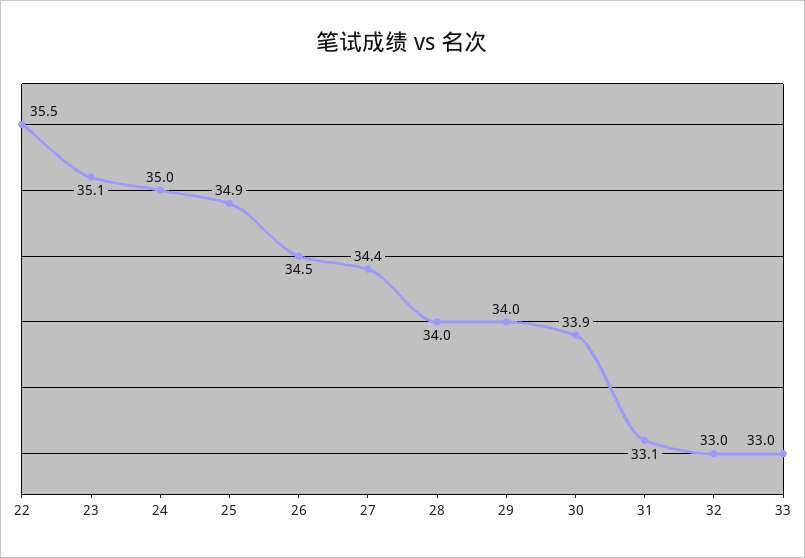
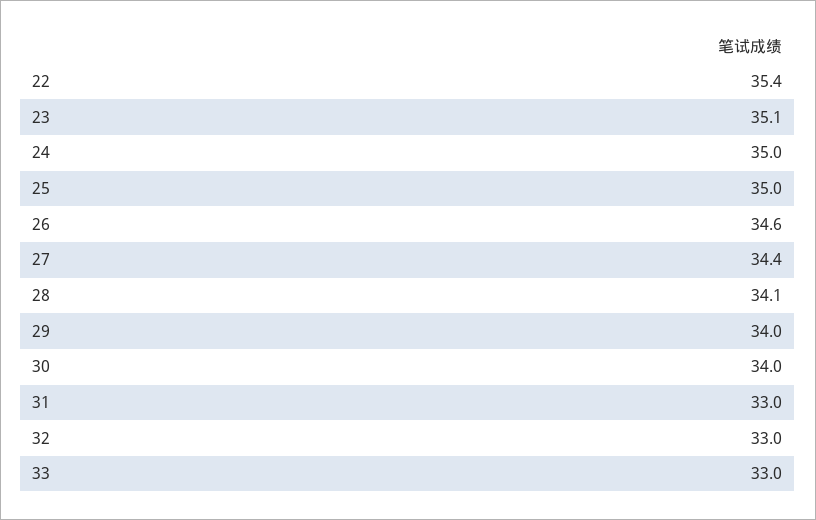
22: 35.5 -> 35.4
25: 34.9 -> 35
26: 34.5 -> 34.6
28: 34 -> 34.1
30: 33.9 -> 34
31: 33.1 -> 33

